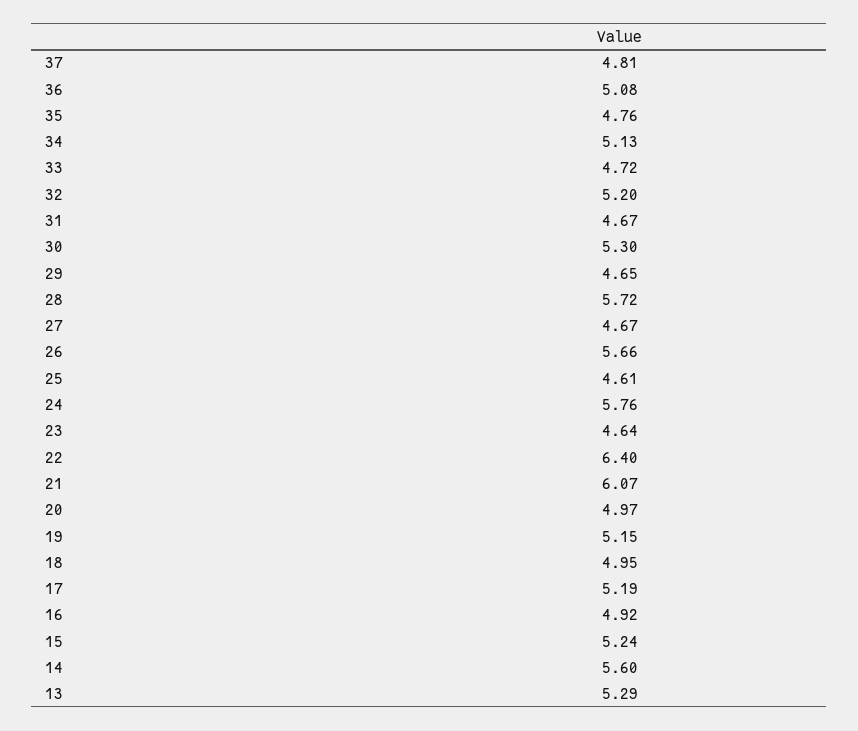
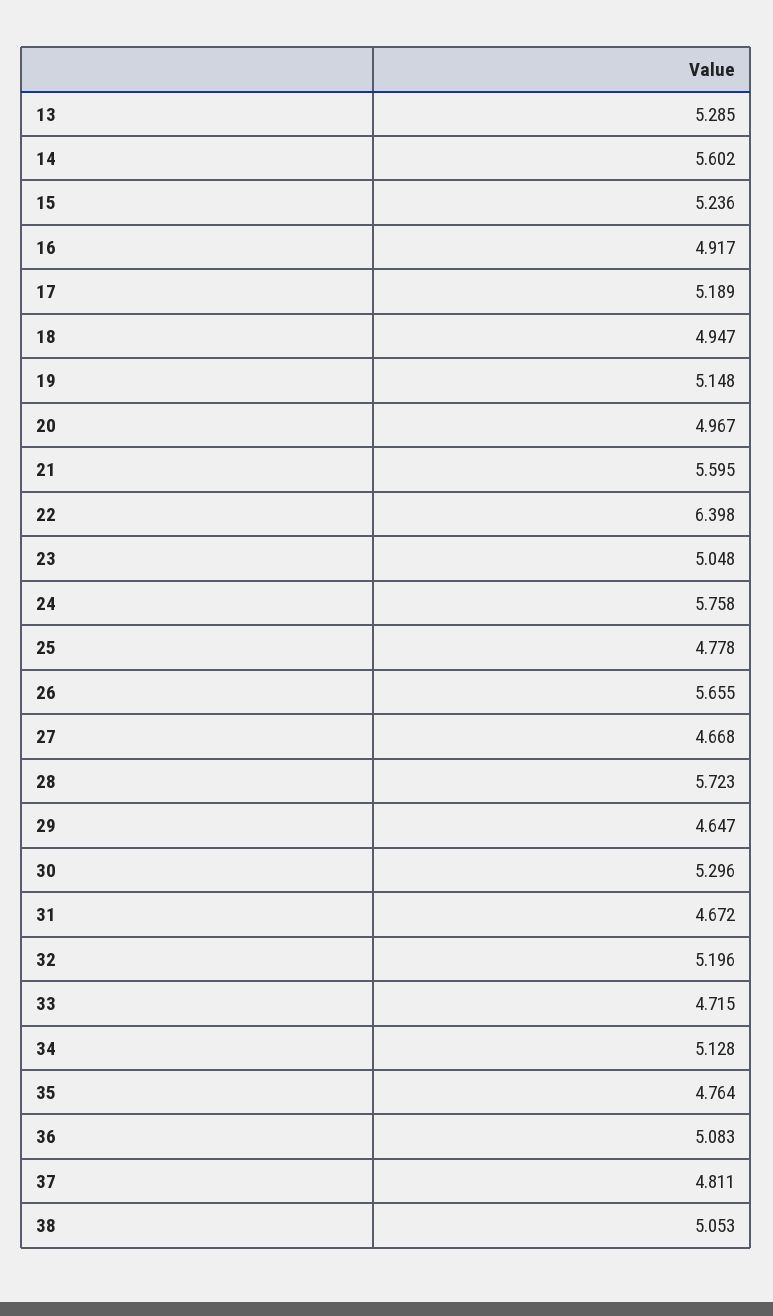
25: 4.61 -> 4.778
23: 4.64 -> 5.048
21: 6.07 -> 5.595
38: none -> 5.053

